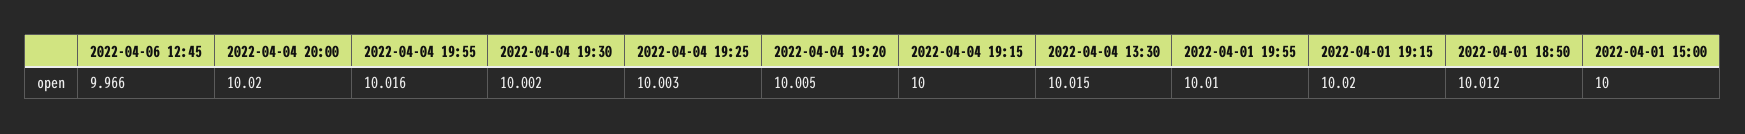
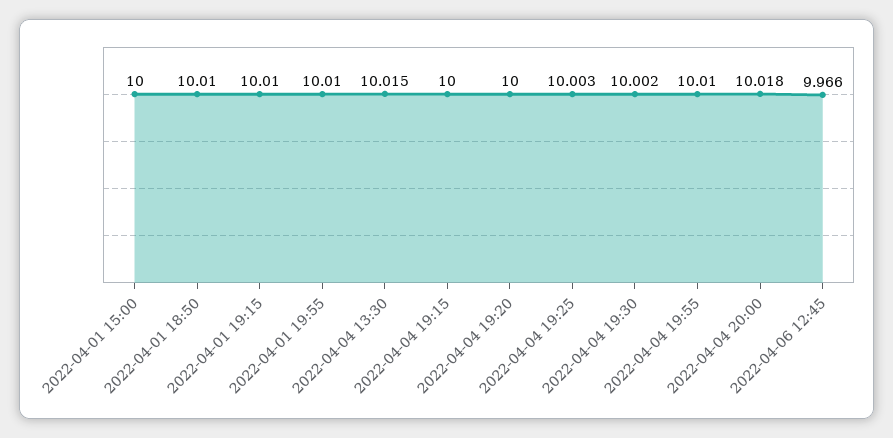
2022-04-04 20:00: 10.02 -> 10.018
2022-04-04 19:55: 10.016 -> 10.01
2022-04-04 19:20: 10.005 -> 10
2022-04-01 19:15: 10.02 -> 10.01
2022-04-01 18:50: 10.012 -> 10.01

